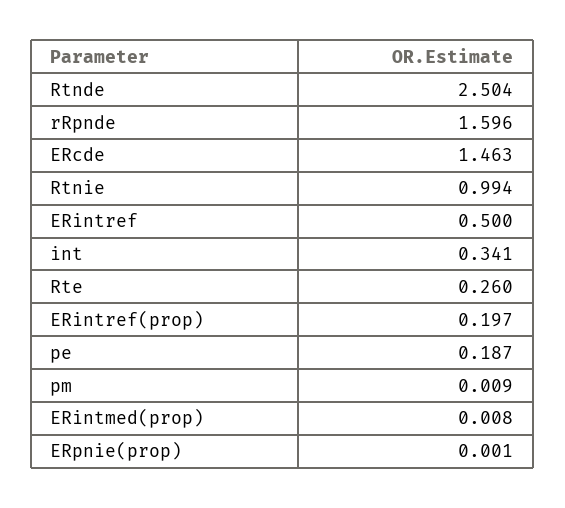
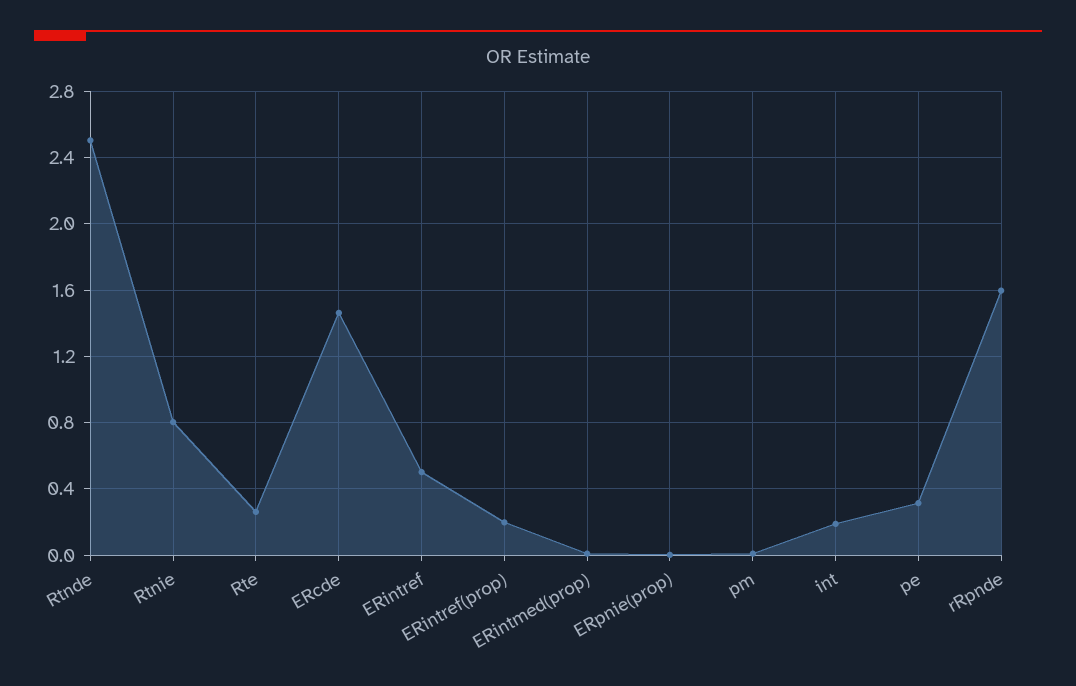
Rtnie: 0.994 -> 0.8
int: 0.341 -> 0.2
pe: 0.187 -> 0.3

